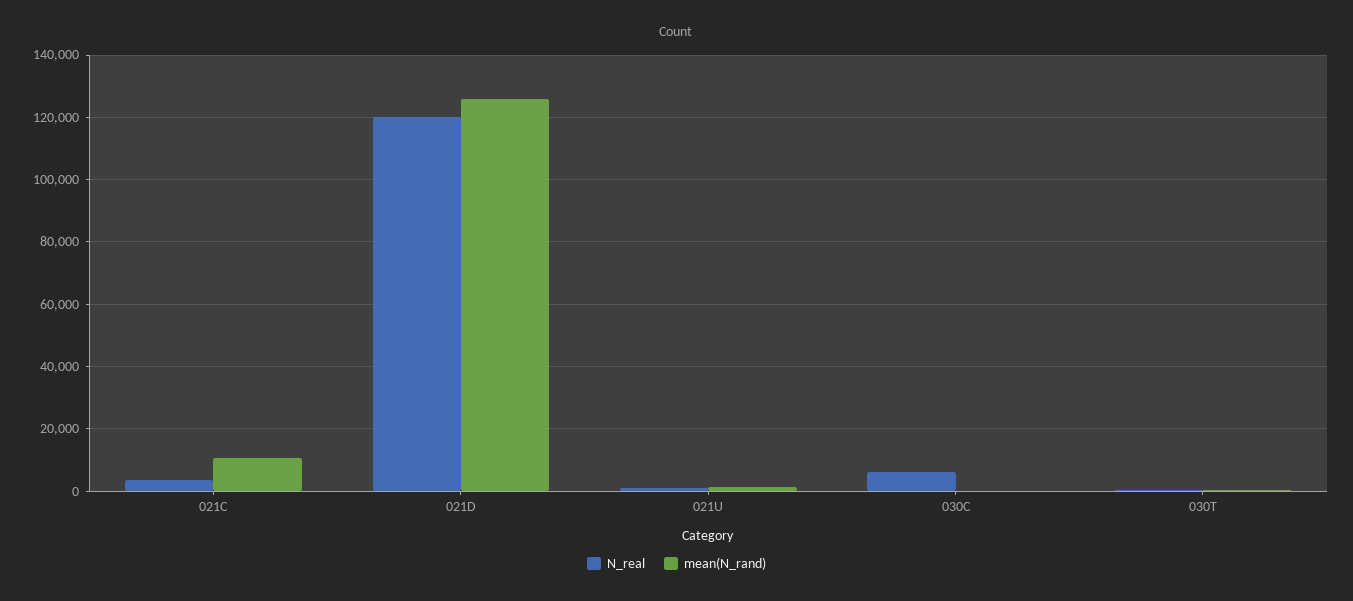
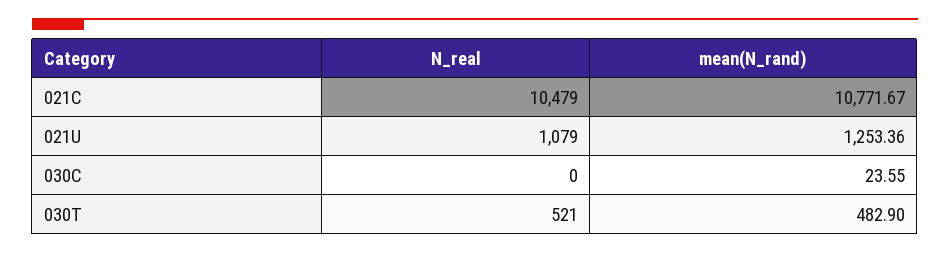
N_real, 021C: 4000 -> 10479
N_real, 021D: 120000 -> none
mean(N_rand), 021D: 126000 -> none
N_real, 030C: 6000 -> 0

